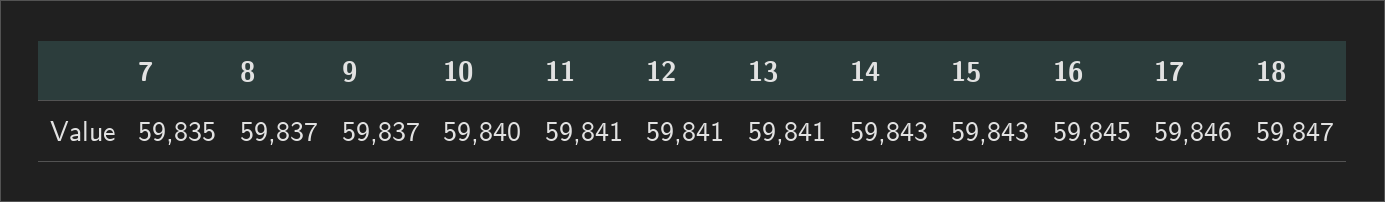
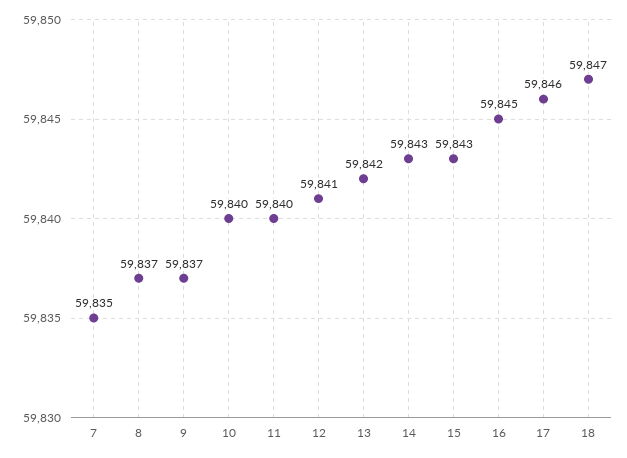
11: 59841 -> 59840
13: 59841 -> 59842

